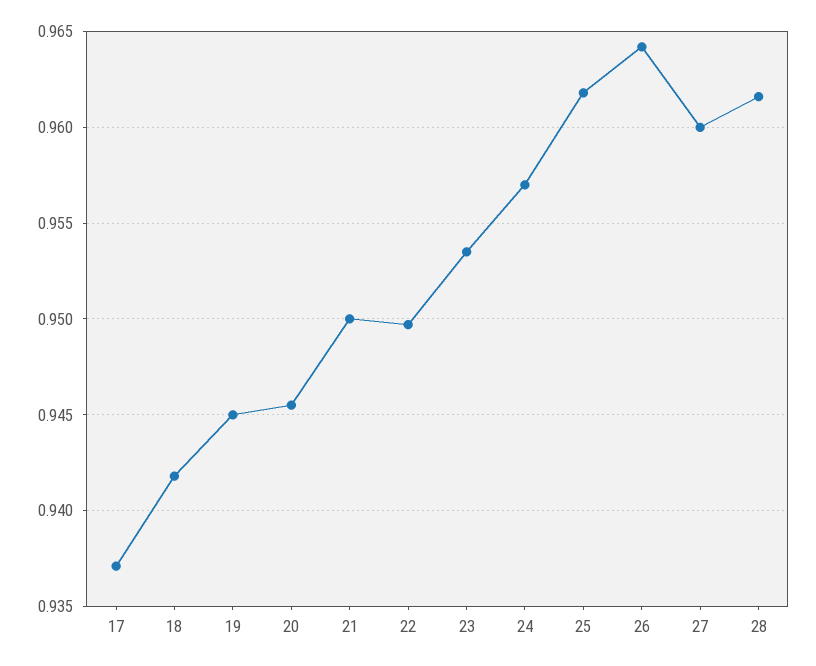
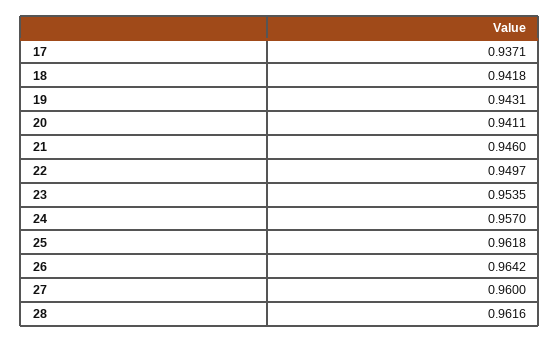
19: 0.945 -> 0.9431
20: 0.9455 -> 0.9411
21: 0.95 -> 0.946

